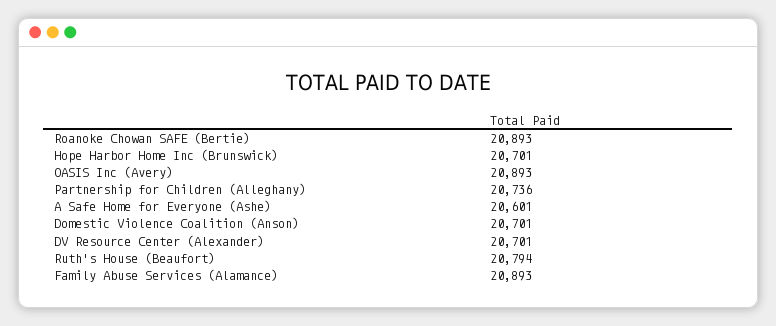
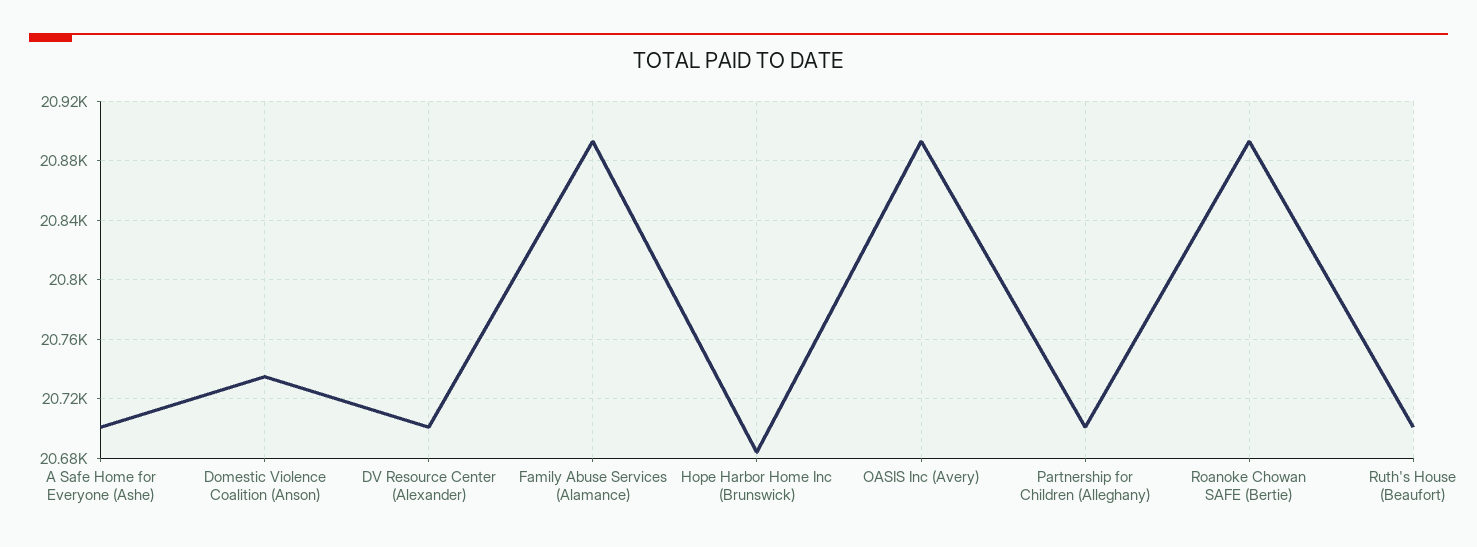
Hope Harbor Home Inc (Brunswick): 20701 -> 20685
Partnership for Children (Alleghany): 20736 -> 20700
A Safe Home for Everyone (Ashe): 20601 -> 20700
Domestic Violence Coalition (Anson): 20701 -> 20735
Ruth's House (Beaufort): 20794 -> 20700

